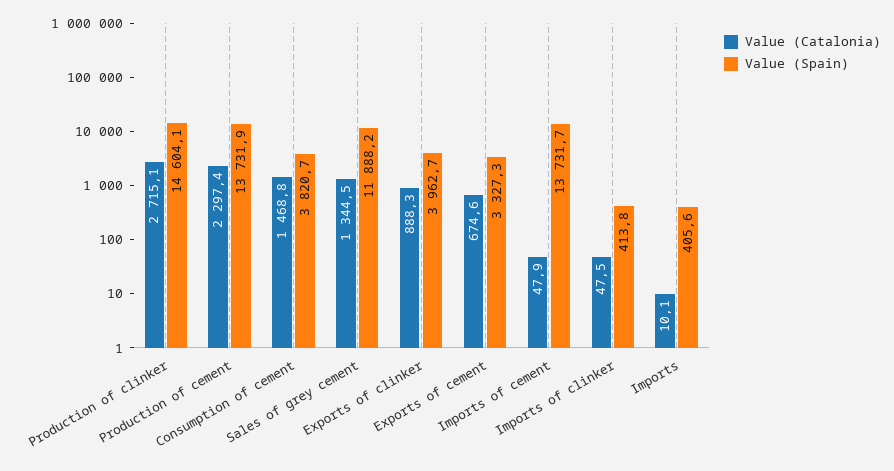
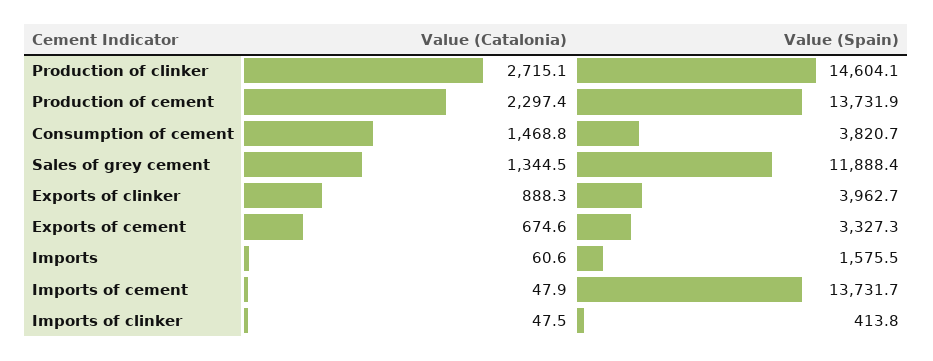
Value (Spain), Sales of grey cement: 11888.2 -> 11888.4
Value (Catalonia), Imports: 10.1 -> 60.6
Value (Spain), Imports: 405.6 -> 1575.5

